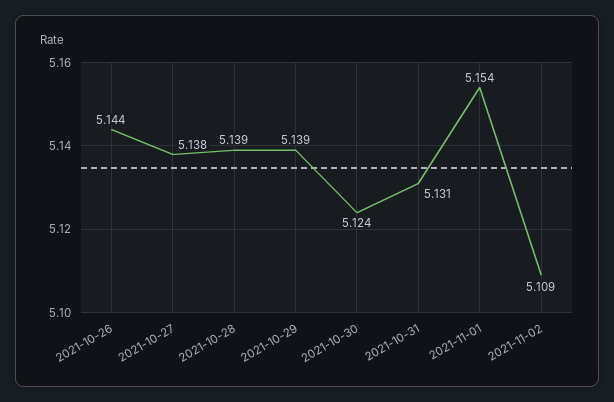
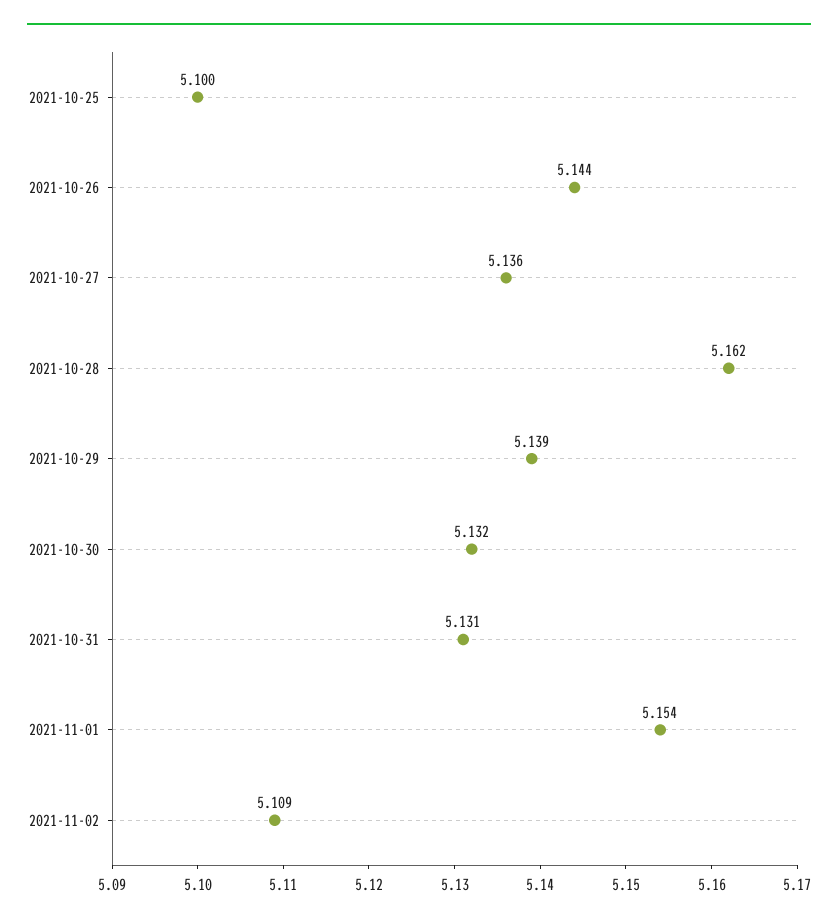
2021-10-27: 5.138 -> 5.136
2021-10-28: 5.139 -> 5.162
2021-10-30: 5.124 -> 5.132
2021-10-25: none -> 5.1

